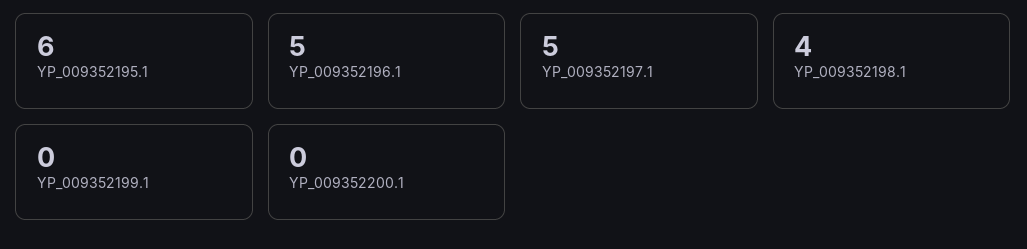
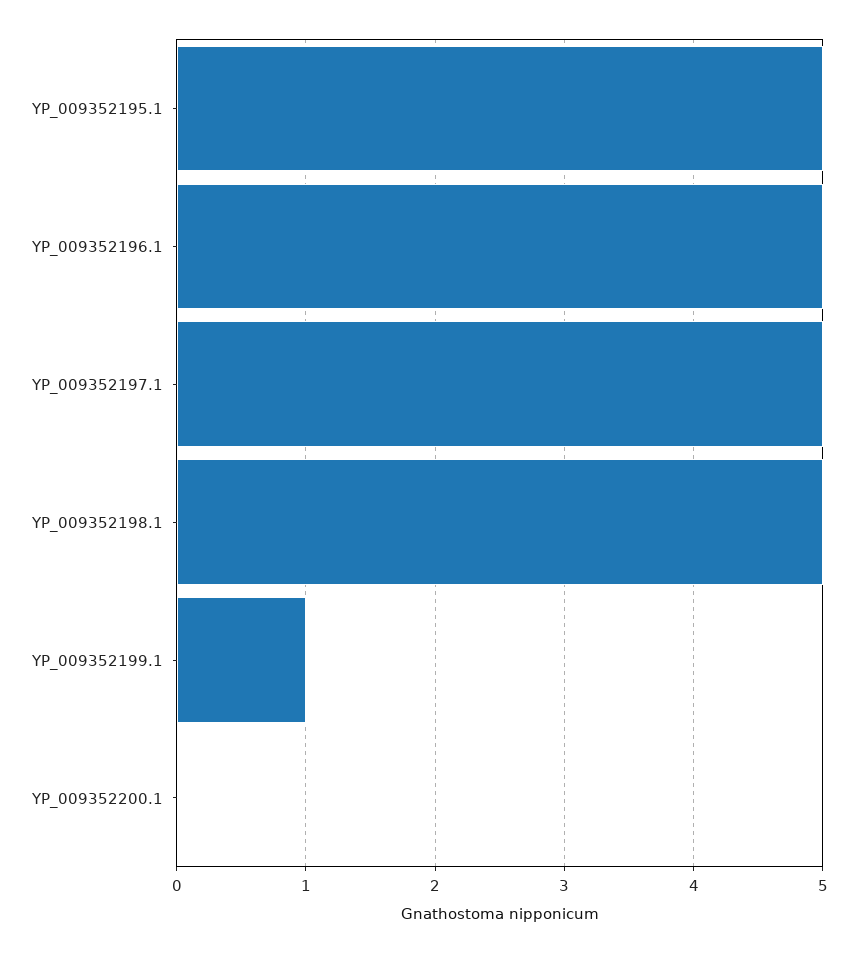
YP_009352195.1: 6 -> 5
YP_009352198.1: 4 -> 5
YP_009352199.1: 0 -> 1

